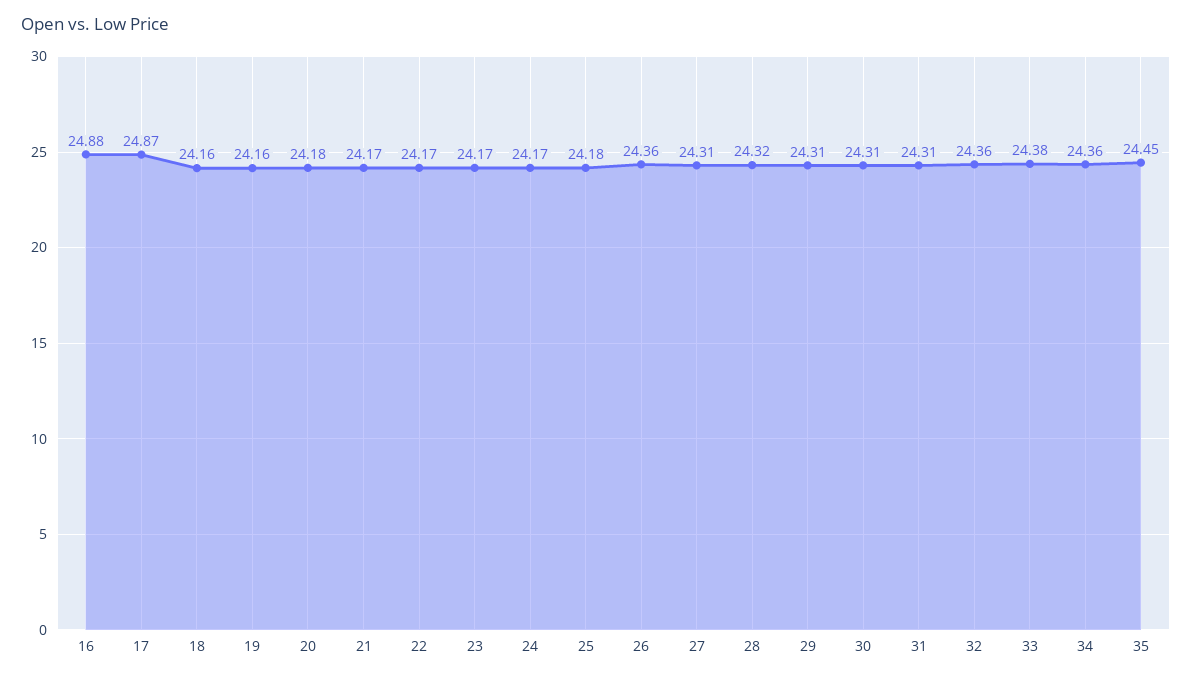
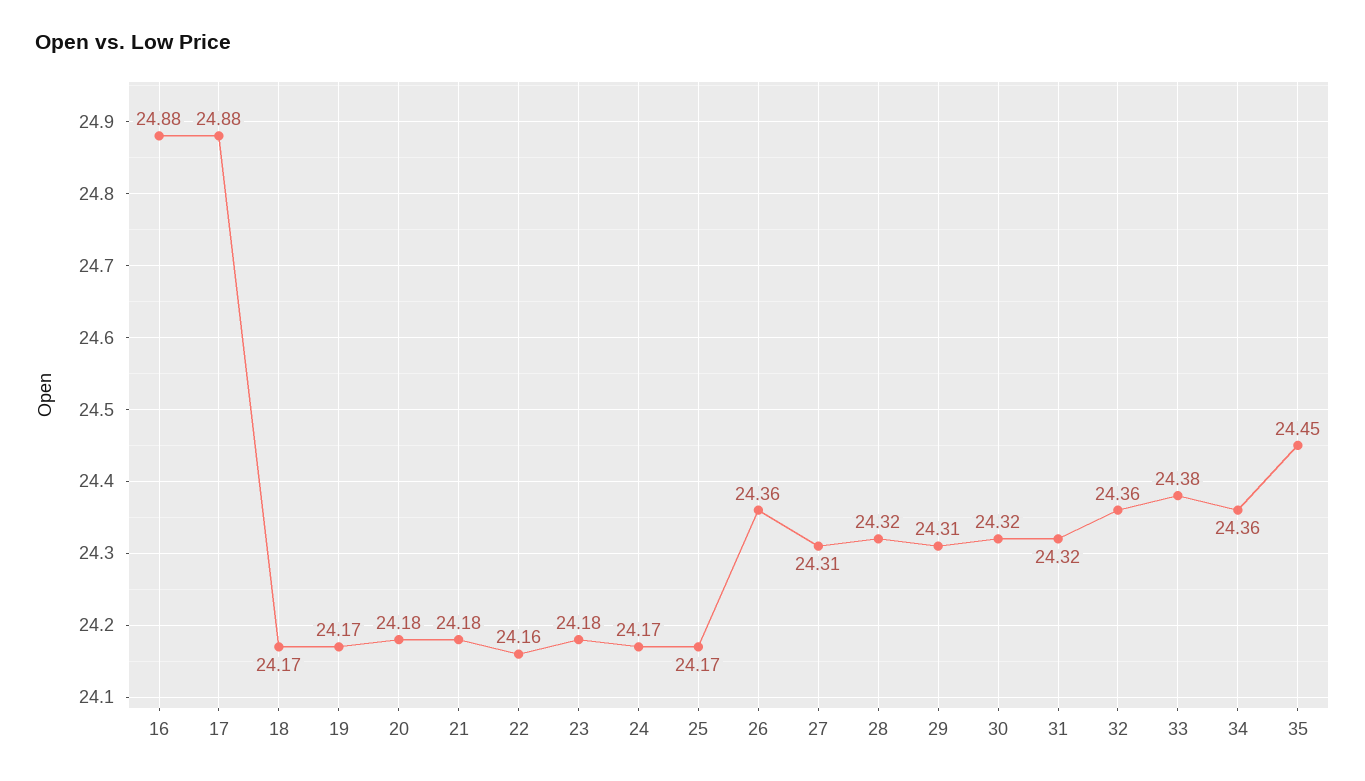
17: 24.87 -> 24.88
18: 24.16 -> 24.17
19: 24.16 -> 24.17
21: 24.17 -> 24.18
22: 24.17 -> 24.16
23: 24.17 -> 24.18
25: 24.18 -> 24.17
30: 24.31 -> 24.32
31: 24.31 -> 24.32

